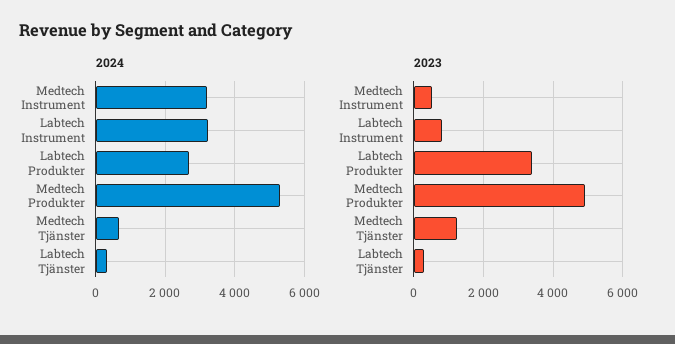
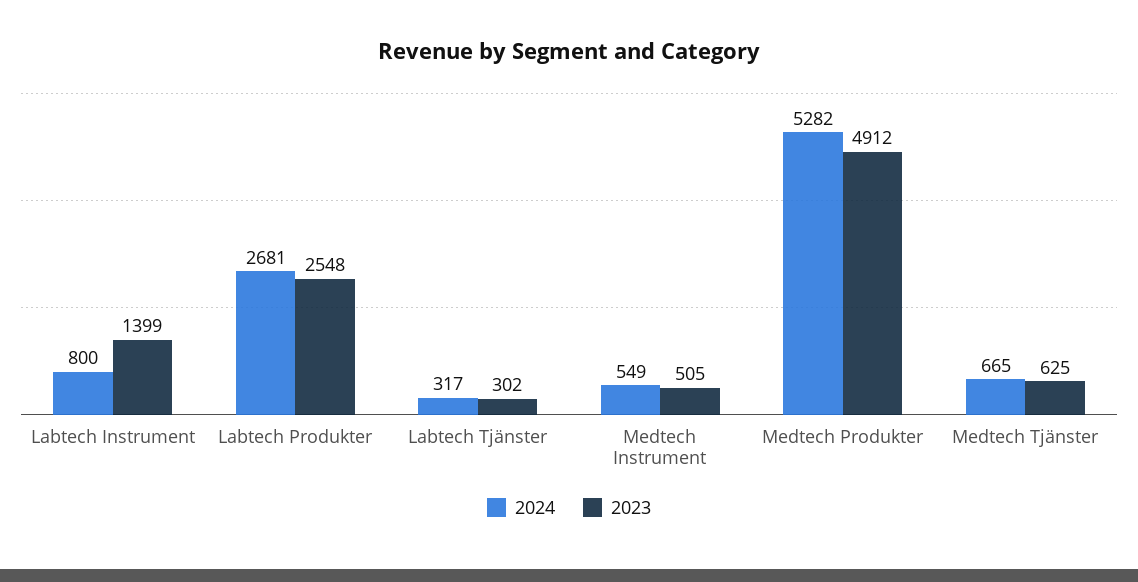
2024, Medtech Instrument: 3200 -> 549
2024, Labtech Instrument: 3200 -> 800
2023, Labtech Instrument: 800 -> 1399
2023, Labtech Produkter: 3400 -> 2548
2023, Medtech Tjänster: 1200 -> 625

